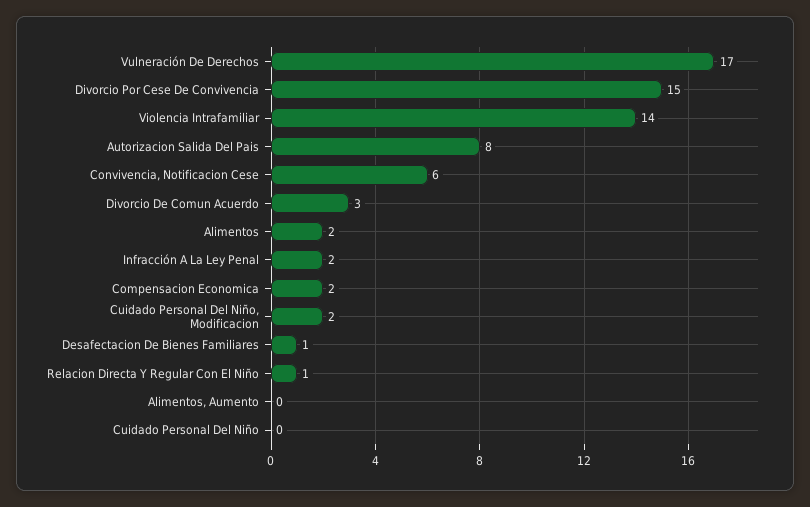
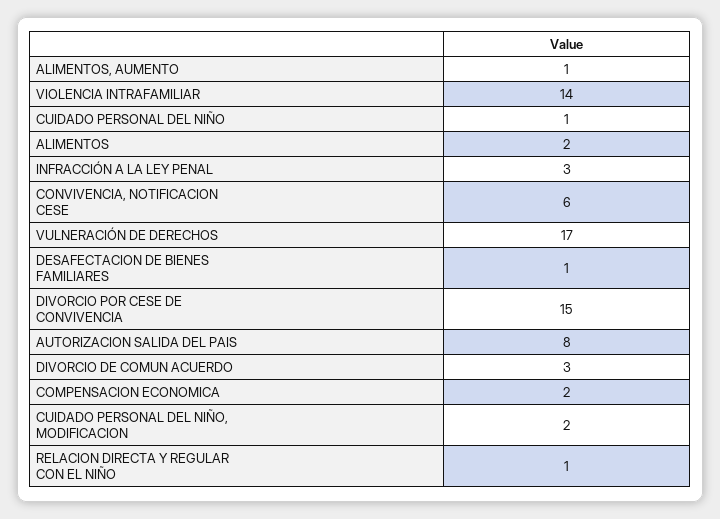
Infracción A La Ley Penal: 2 -> 3
Alimentos, Aumento: 0 -> 1
Cuidado Personal Del Niño: 0 -> 1

